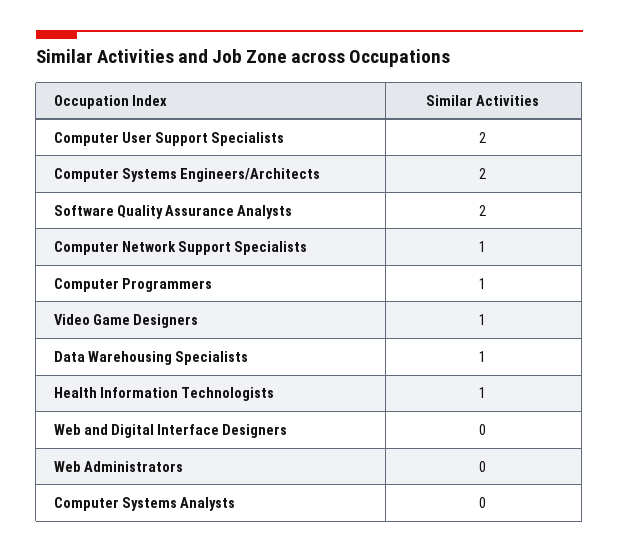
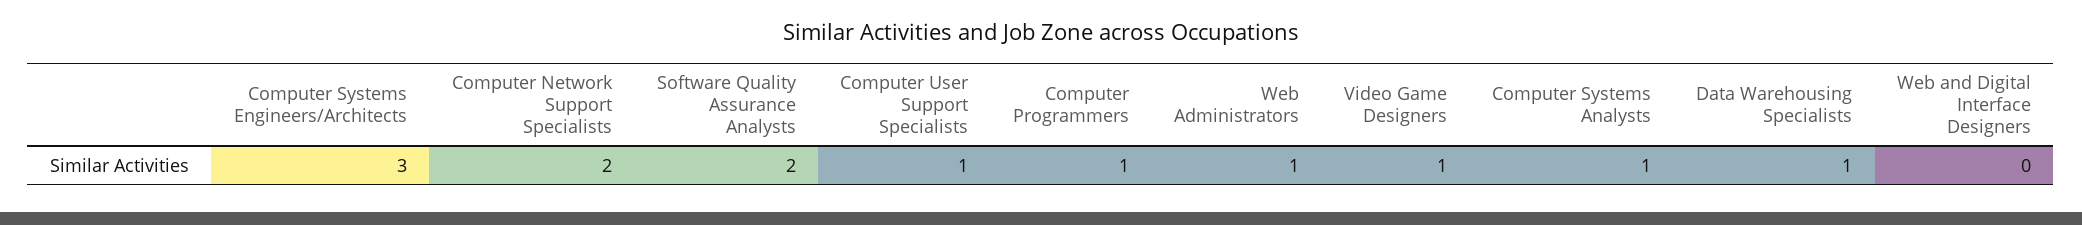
Computer User Support Specialists: 2 -> 1
Computer Systems Engineers/Architects: 2 -> 3
Computer Network Support Specialists: 1 -> 2
Health Information Technologists: 1 -> none
Web Administrators: 0 -> 1
Computer Systems Analysts: 0 -> 1

